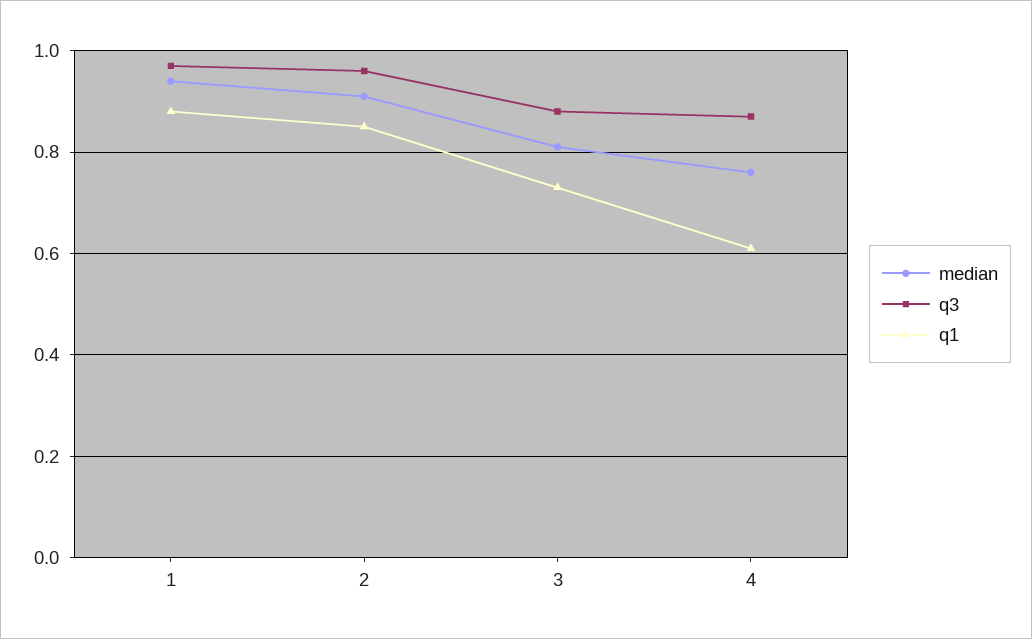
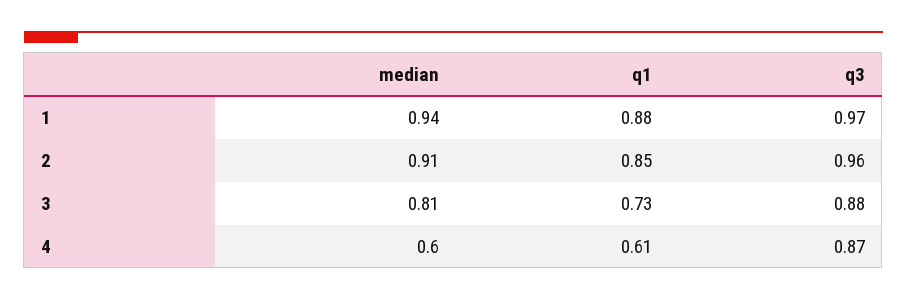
median, 4: 0.75 -> 0.6

